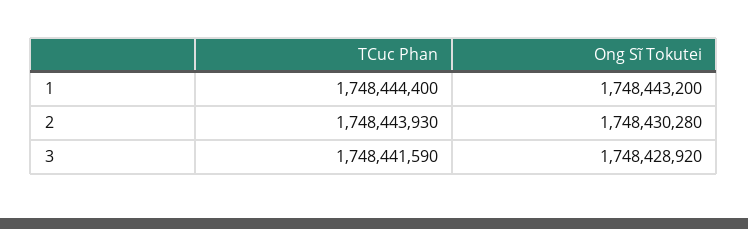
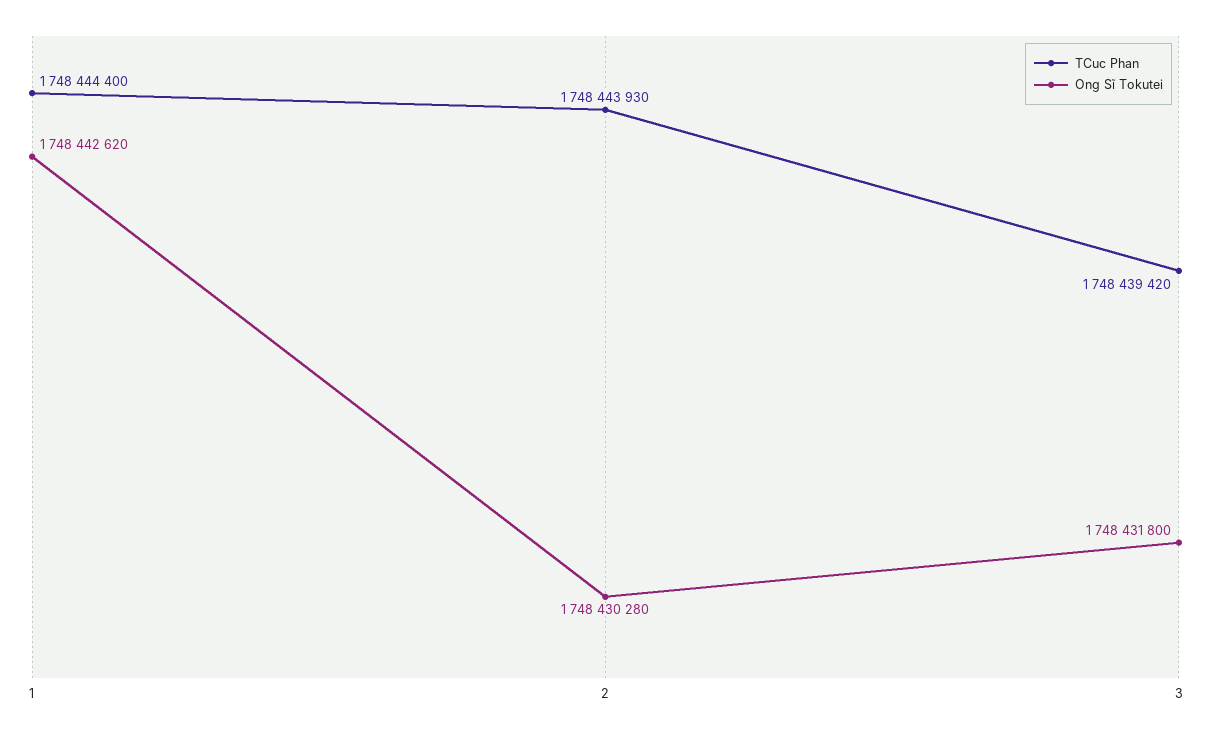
Ong Sĩ Tokutei, 1: 1748443200 -> 1748442620
TCuc Phan, 3: 1748441590 -> 1748439420
Ong Sĩ Tokutei, 3: 1748428920 -> 1748431800

